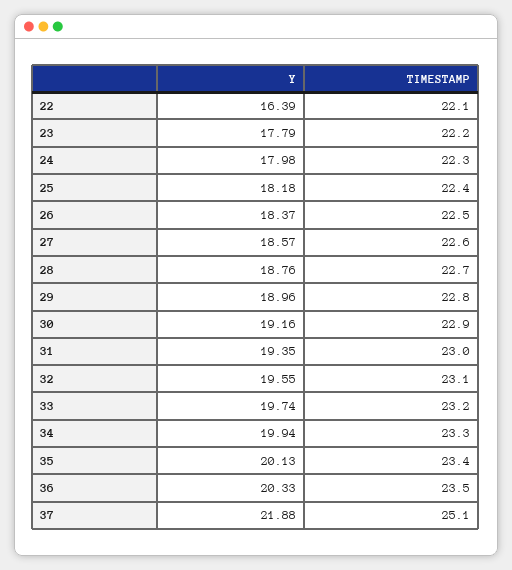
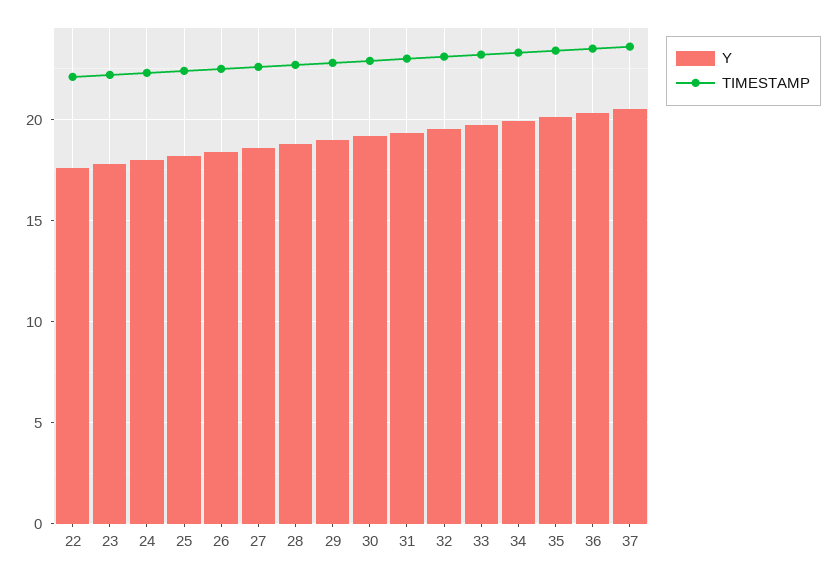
Y, 22: 16.39 -> 17.5
Y, 37: 21.88 -> 20.5
TIMESTAMP, 37: 25.1 -> 23.5

